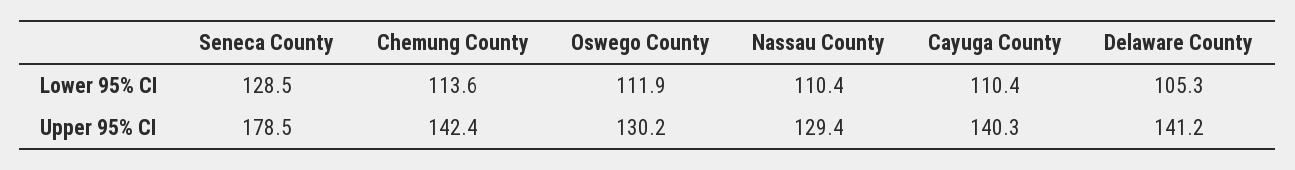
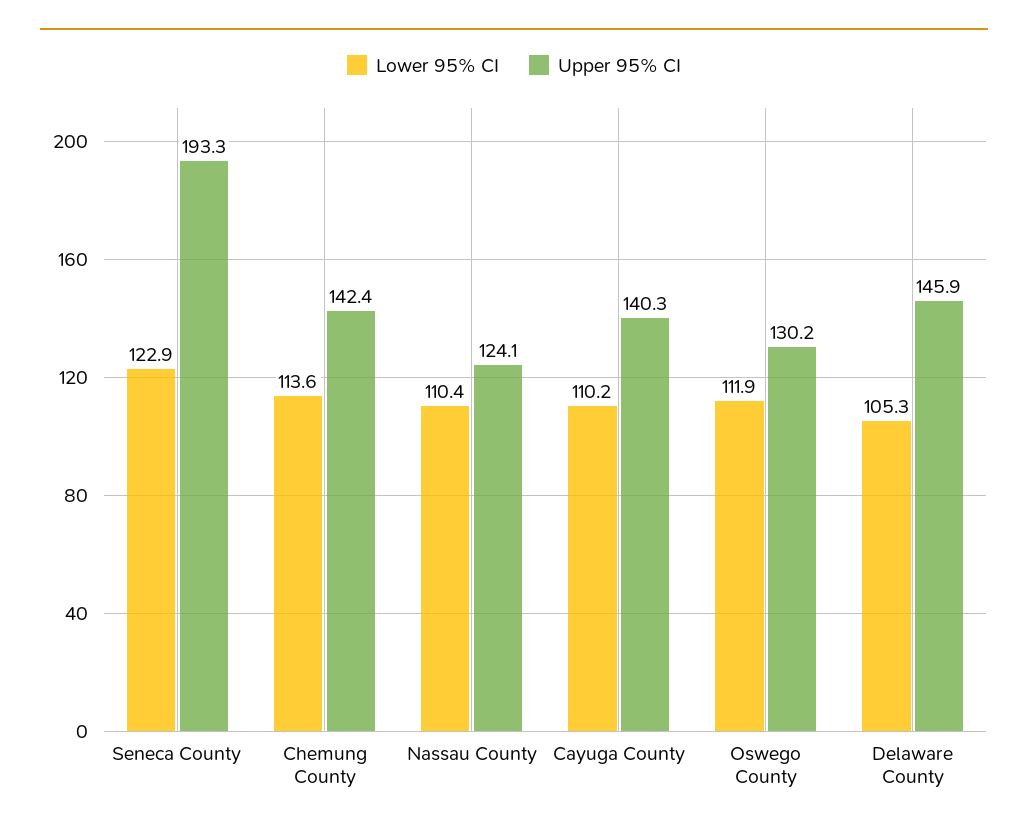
Lower 95% CI, Seneca County: 128.5 -> 122.9
Lower 95% CI, Cayuga County: 110.4 -> 110.2
Upper 95% CI, Seneca County: 178.5 -> 193.3
Upper 95% CI, Nassau County: 129.4 -> 124.1
Upper 95% CI, Delaware County: 141.2 -> 145.9

